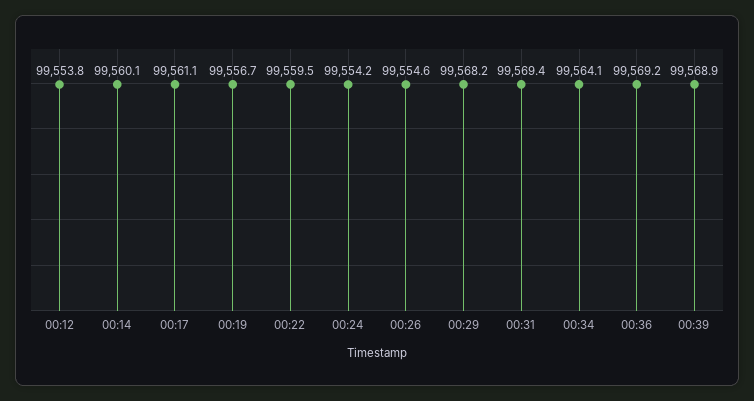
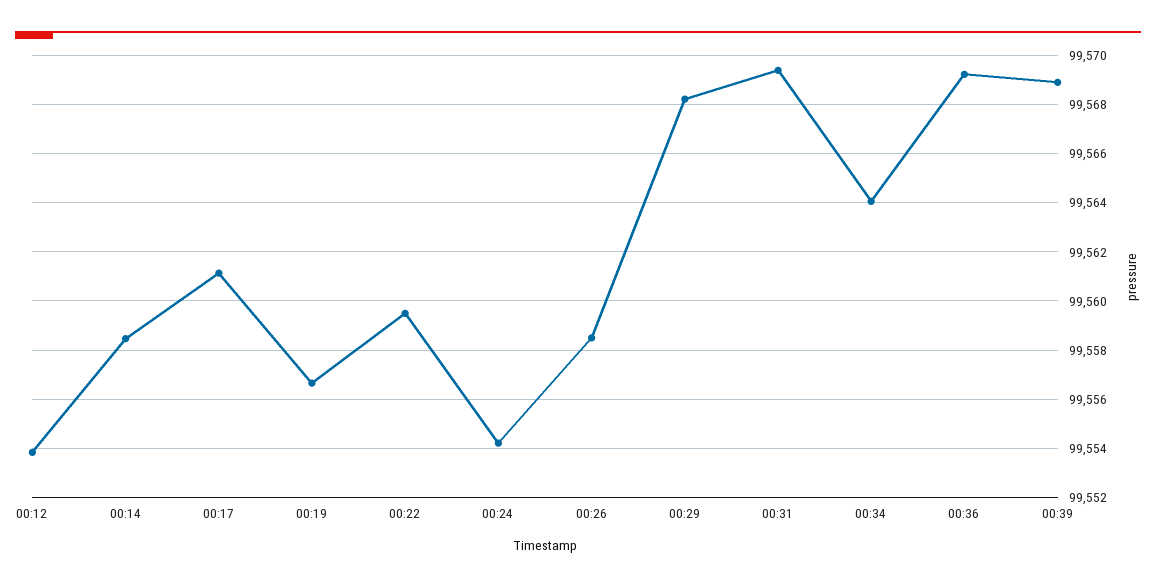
00:14: 99560.1 -> 99558.5
00:26: 99554.6 -> 99558.5

